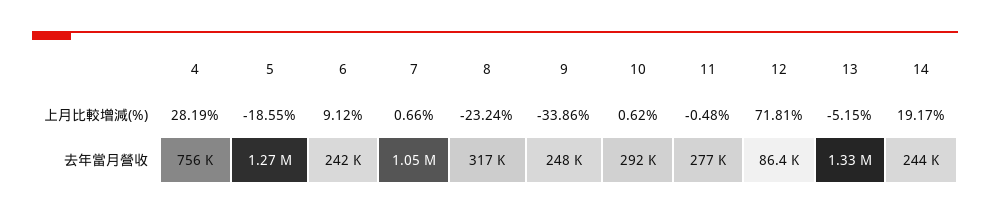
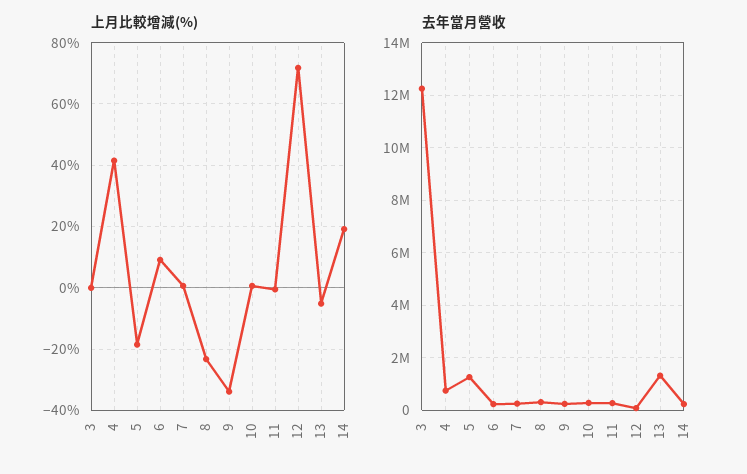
上月比較增減(%), 4: 28.19 -> 42
去年當月營收, 7: 1050000 -> 250000
上月比較增減(%), 3: none -> 0
去年當月營收, 3: none -> 12250000

